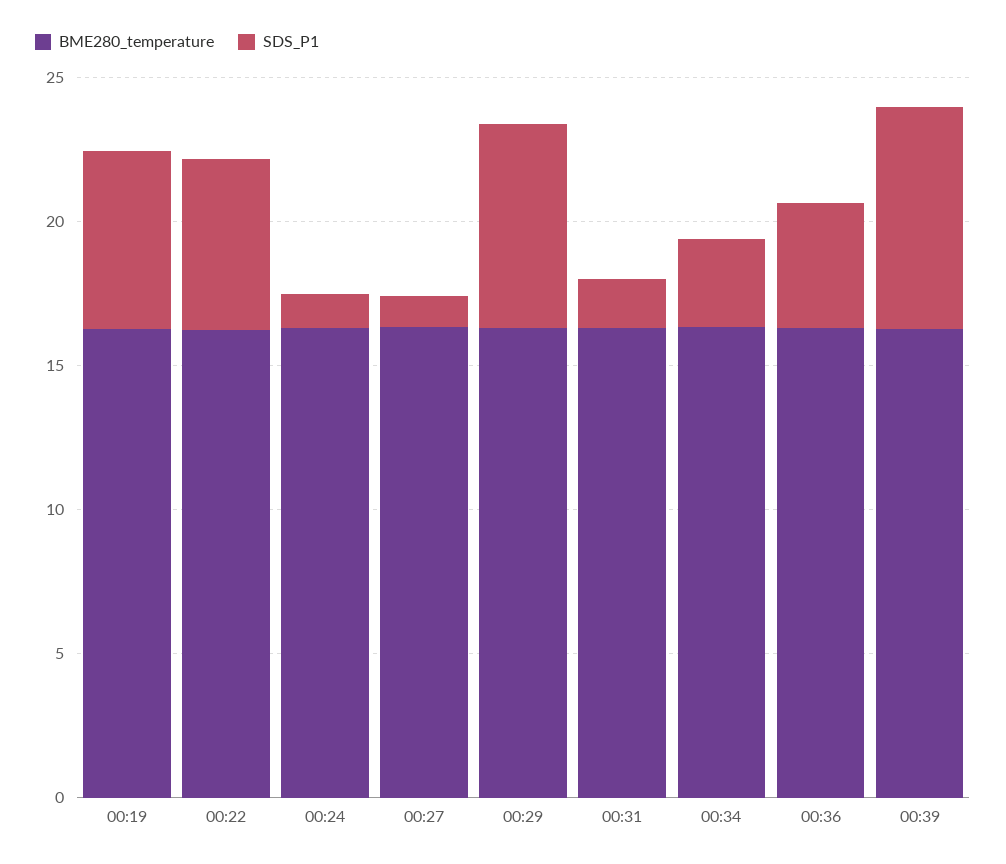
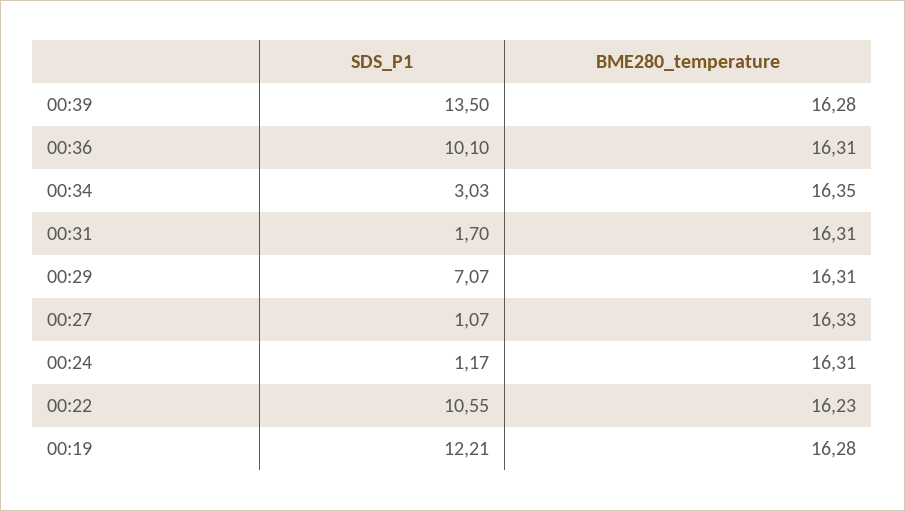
SDS_P1, 00:19: 6 -> 12.21
SDS_P1, 00:22: 6 -> 10.55
SDS_P1, 00:36: 4 -> 10.1
SDS_P1, 00:39: 8 -> 13.5

